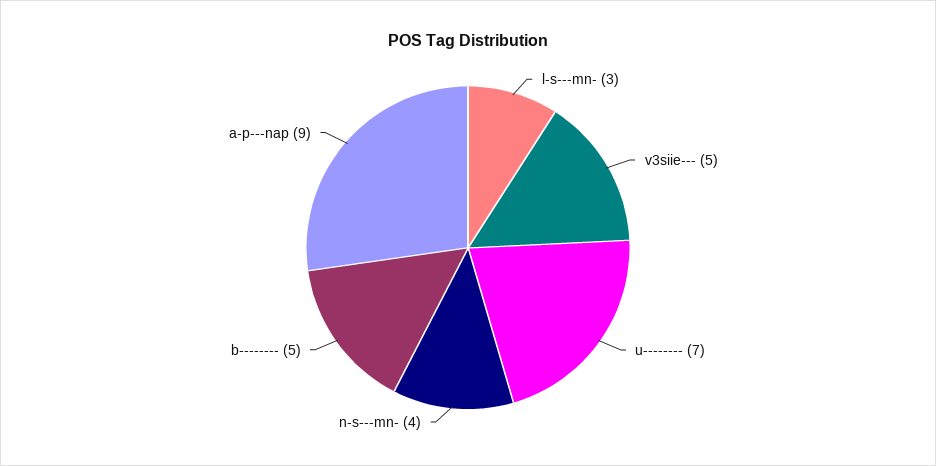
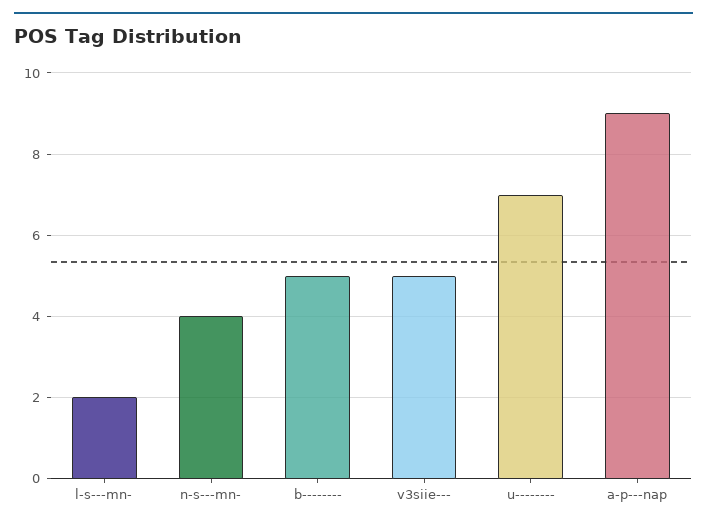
l-s---mn-: 3 -> 2

